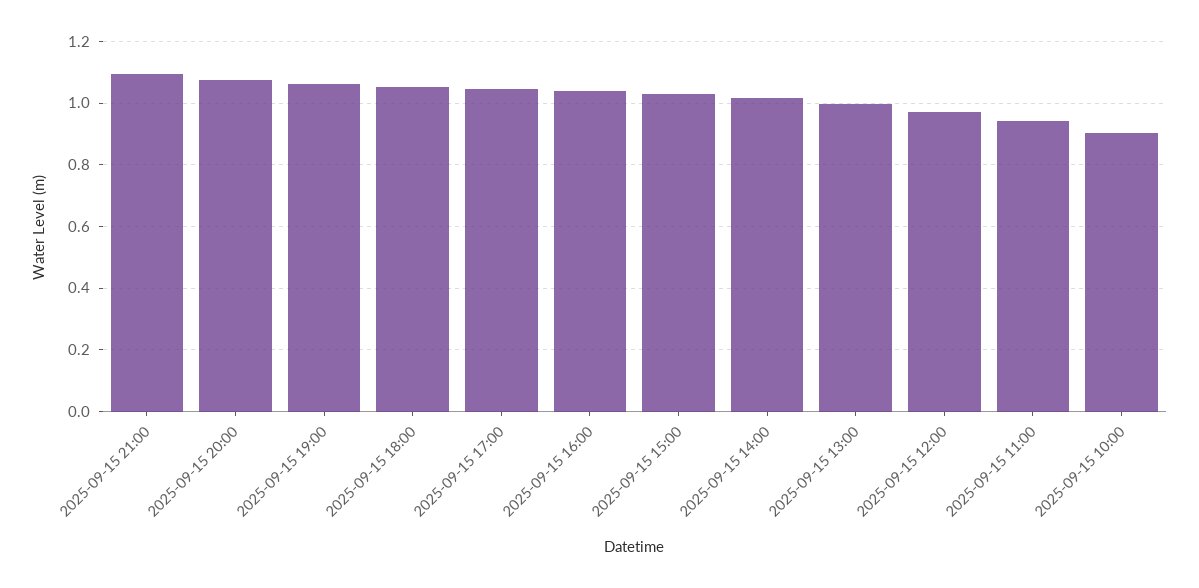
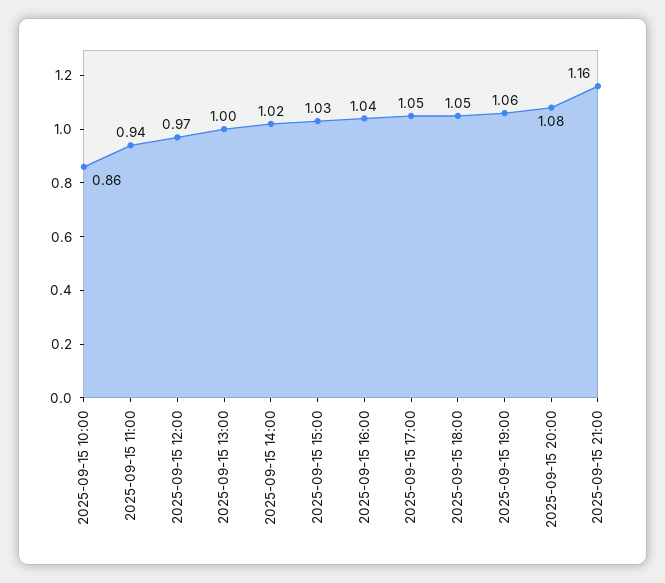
2025-09-15 21:00: 1.1 -> 1.16
2025-09-15 10:00: 0.9 -> 0.86

